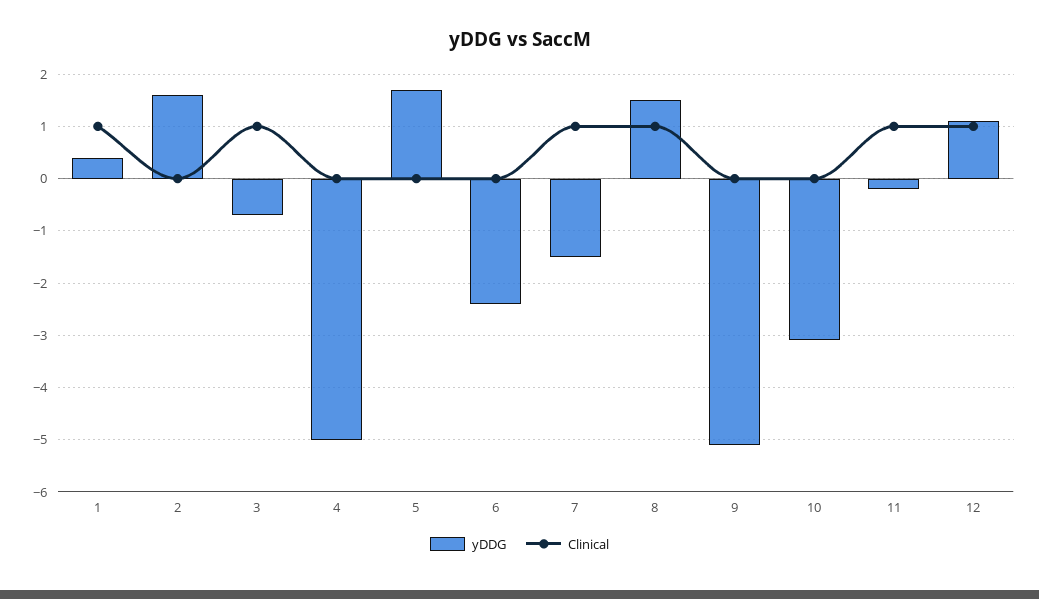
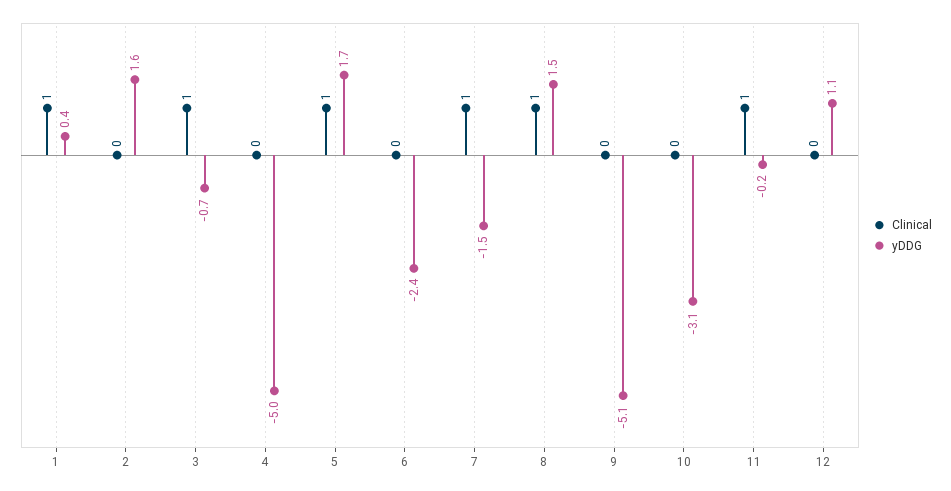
Clinical, 5: 0 -> 1
Clinical, 12: 1 -> 0

